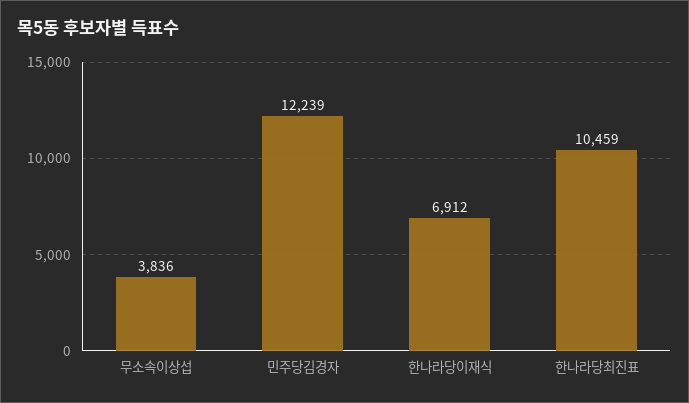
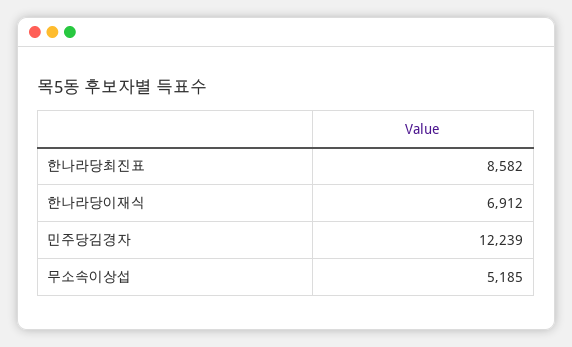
무소속이상섭: 3836 -> 5185
한나라당최진표: 10459 -> 8582

